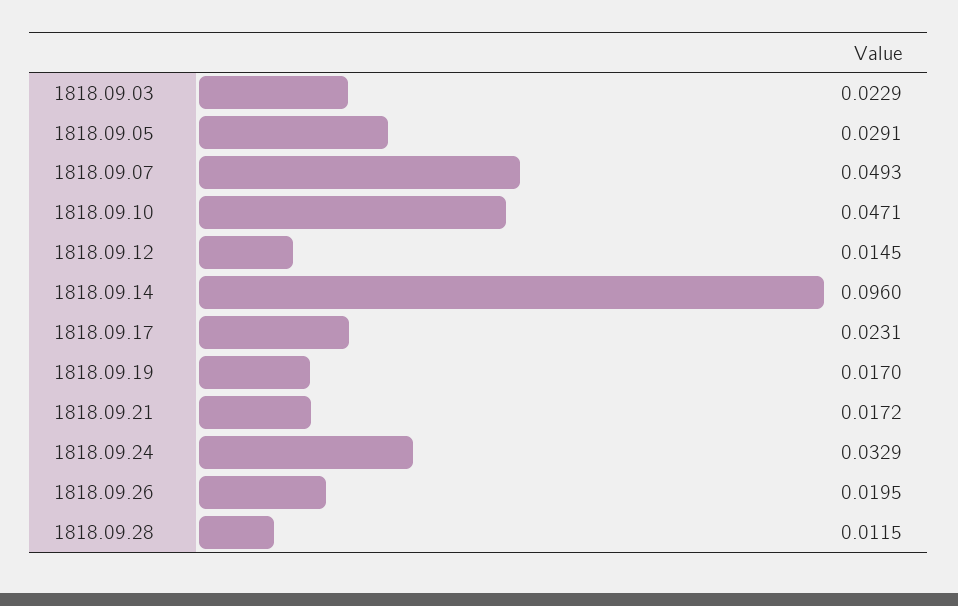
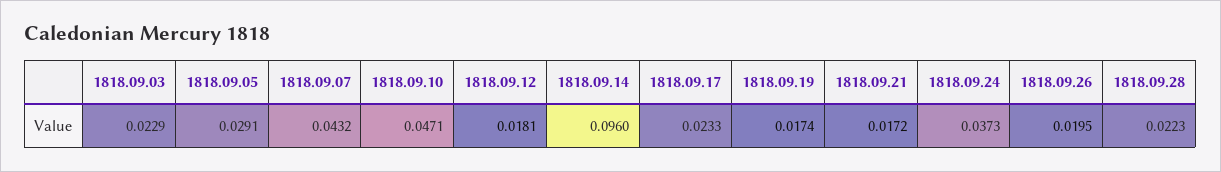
1818.09.07: 0.0493 -> 0.0432
1818.09.12: 0.0145 -> 0.0181
1818.09.17: 0.0231 -> 0.0233
1818.09.19: 0.017 -> 0.0174
1818.09.24: 0.0329 -> 0.0373
1818.09.28: 0.0115 -> 0.0223

